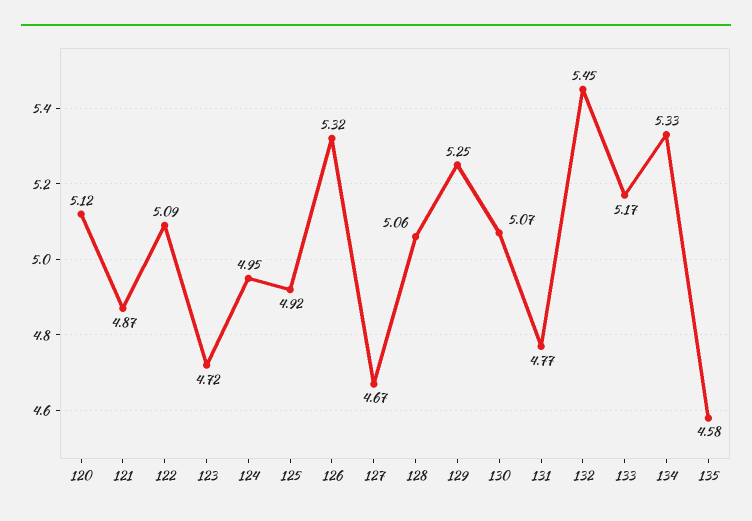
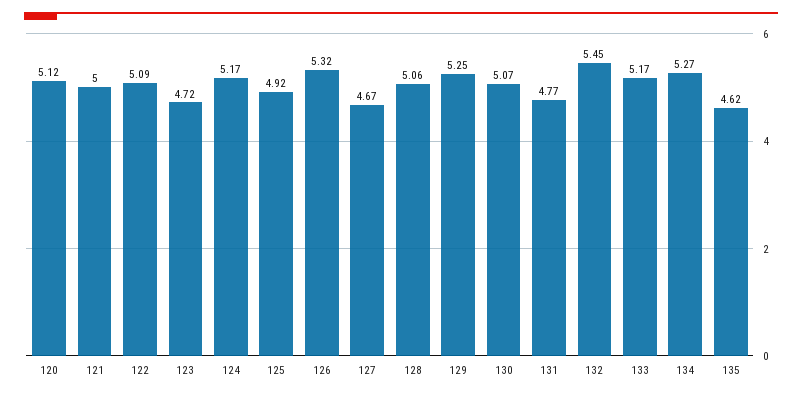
121: 4.87 -> 5
124: 4.95 -> 5.17
134: 5.33 -> 5.27
135: 4.58 -> 4.62

